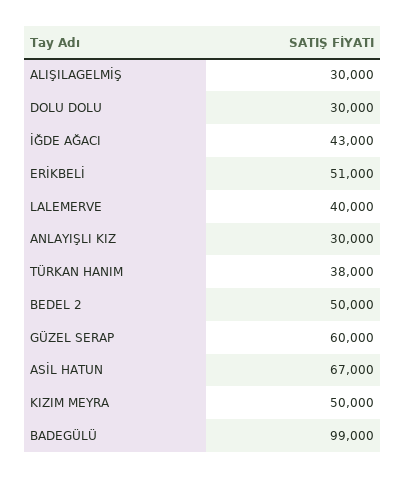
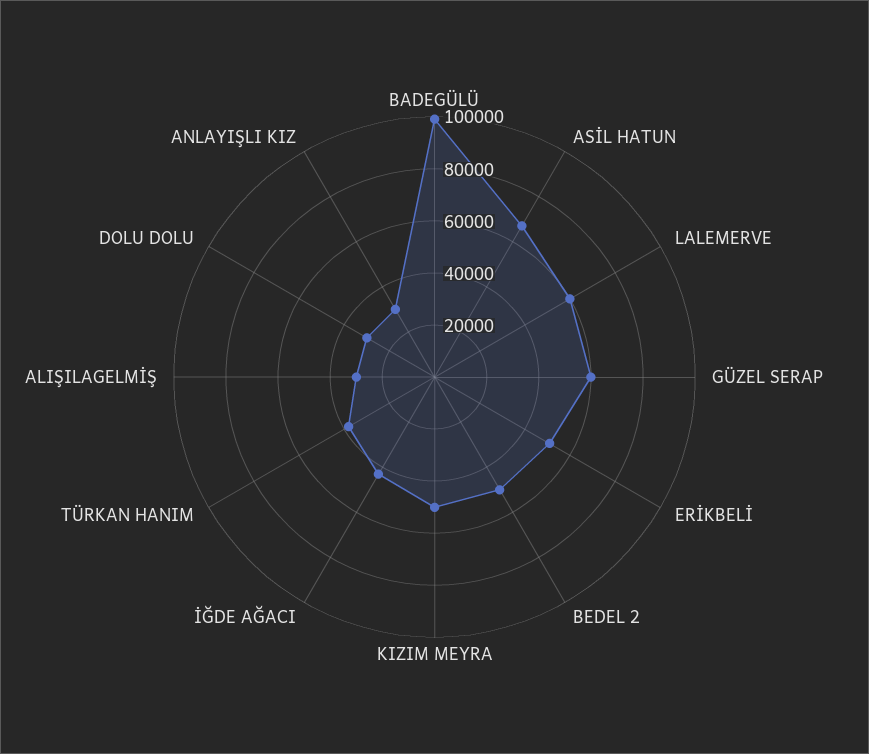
LALEMERVE: 40000 -> 60000

